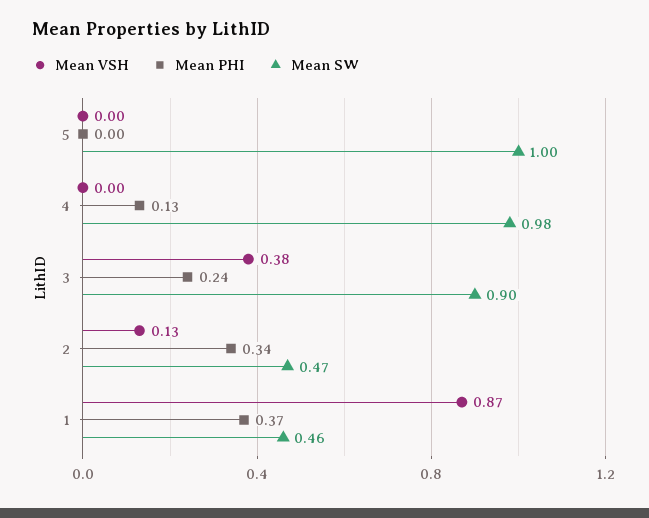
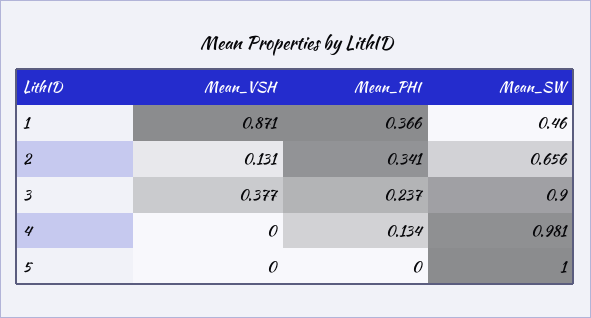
Mean SW, 2: 0.47 -> 0.656

